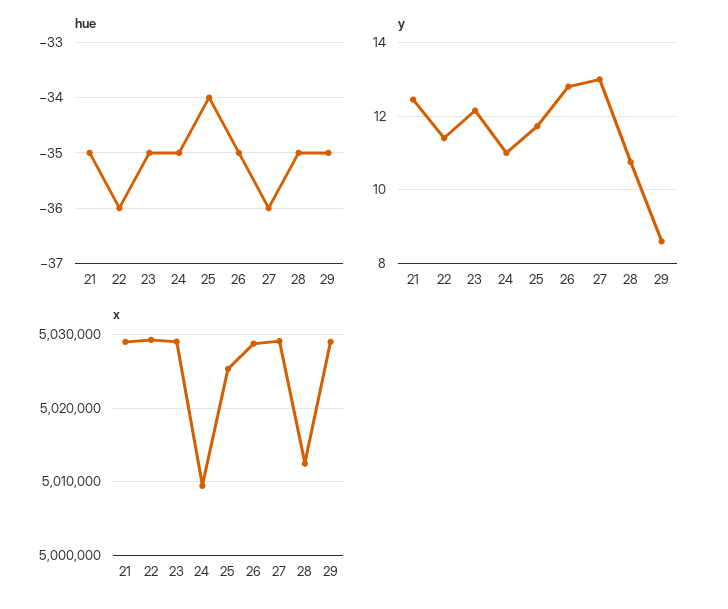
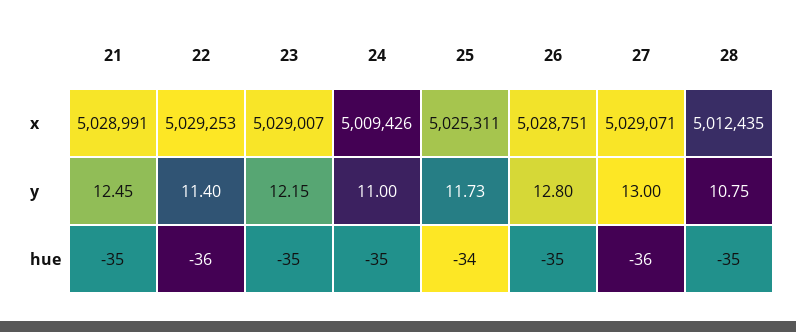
hue, 29: -35 -> none
y, 29: 8.6 -> none
x, 29: 5029000 -> none

